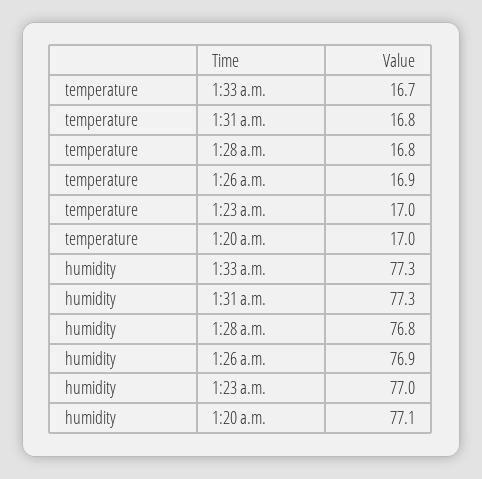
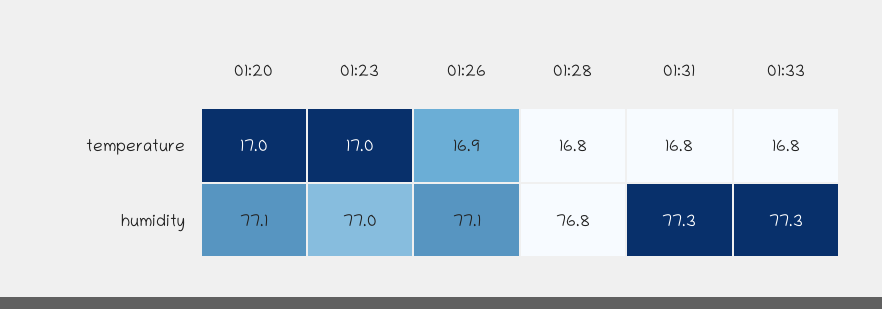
temperature, 1:33 a.m.: 16.7 -> 16.8
humidity, 1:26 a.m.: 76.9 -> 77.1

